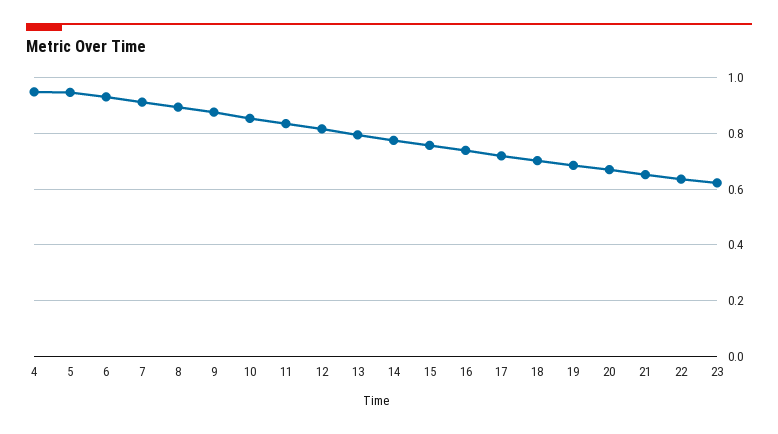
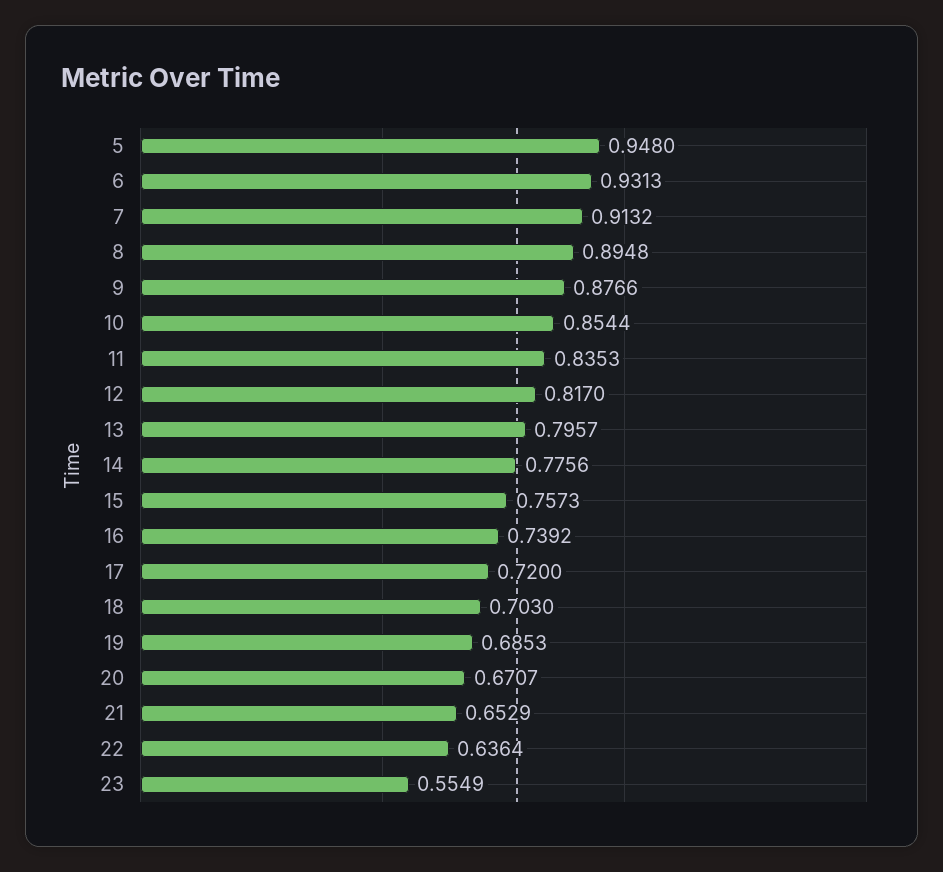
4: 0.95 -> none
23: 0.625 -> 0.5549

